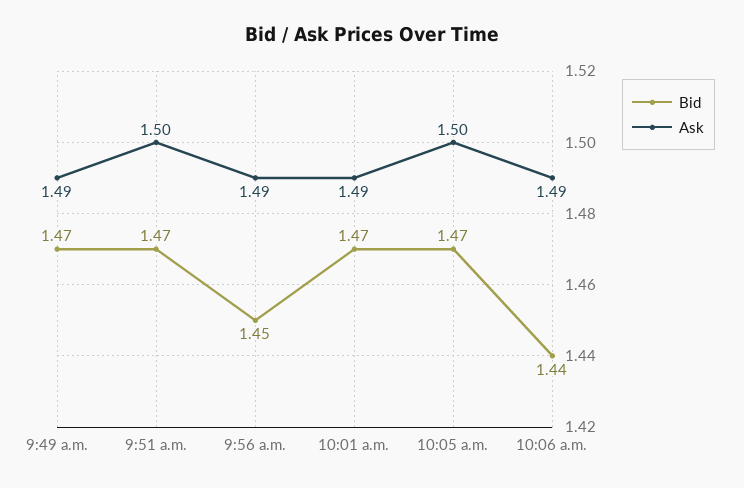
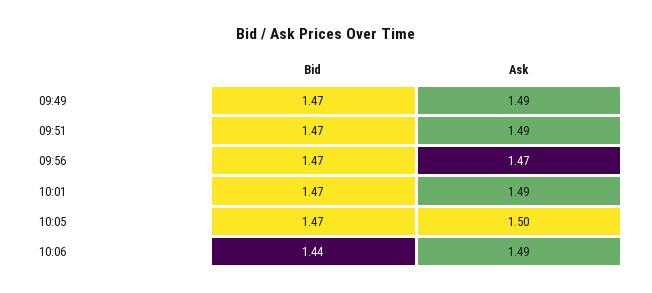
Ask, 9:51 a.m.: 1.5 -> 1.49
Bid, 9:56 a.m.: 1.45 -> 1.47
Ask, 9:56 a.m.: 1.49 -> 1.47

